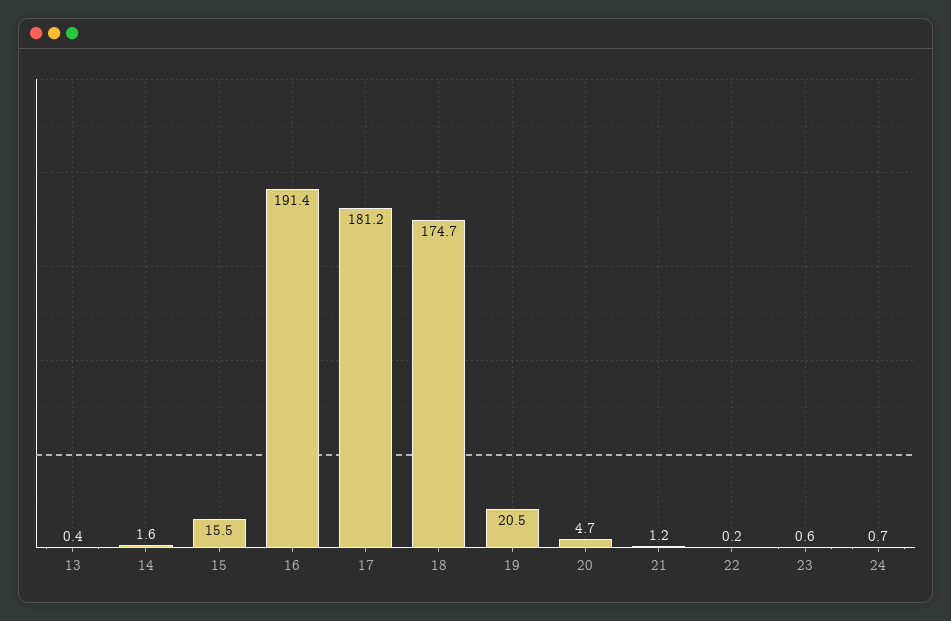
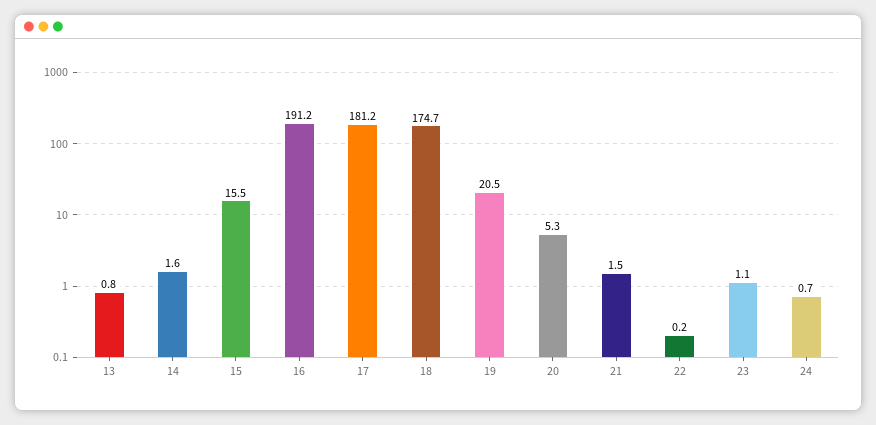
13: 0.4 -> 0.8
16: 191.4 -> 191.2
20: 4.7 -> 5.3
21: 1.2 -> 1.5
23: 0.6 -> 1.1

